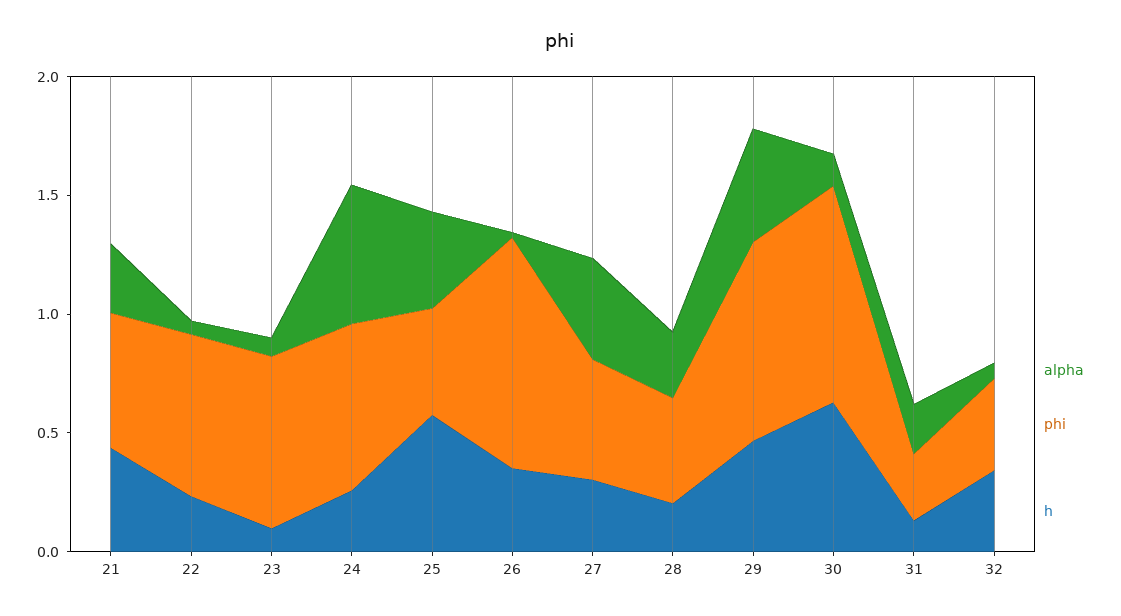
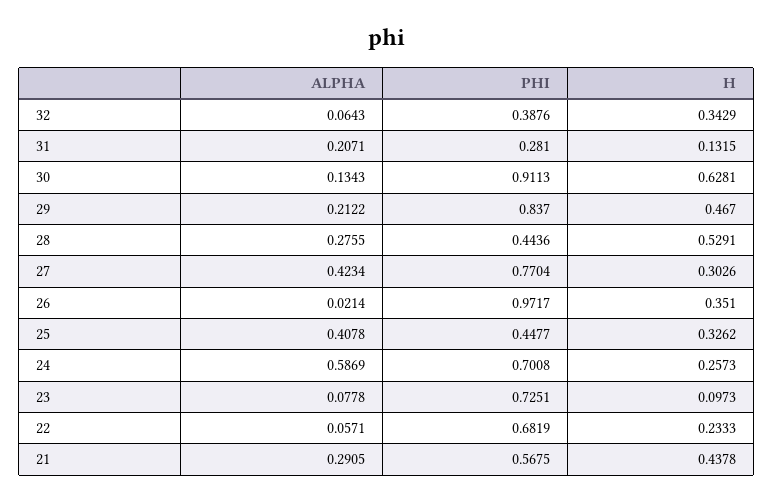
h, 25: 0.6 -> 0.3262
phi, 27: 0.5 -> 0.7704
h, 28: 0.2 -> 0.5291
alpha, 29: 0.5 -> 0.2122

